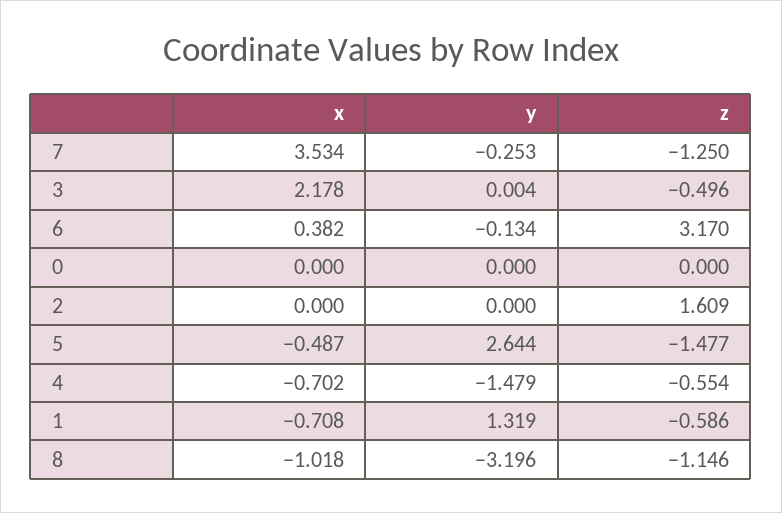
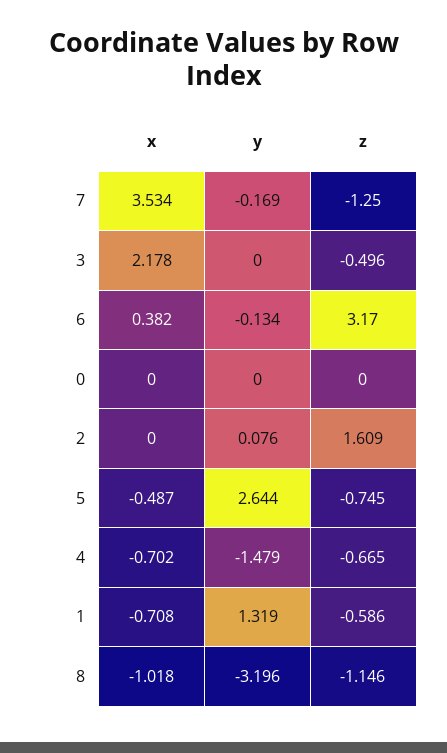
y, 7: -0.253 -> -0.169
y, 3: 0.004 -> 0
y, 2: 0 -> 0.076
z, 5: -1.477 -> -0.745
z, 4: -0.554 -> -0.665

